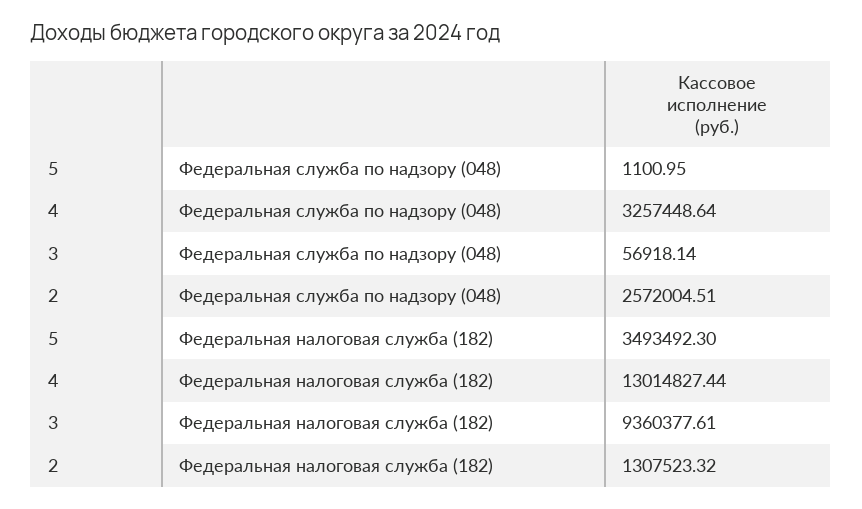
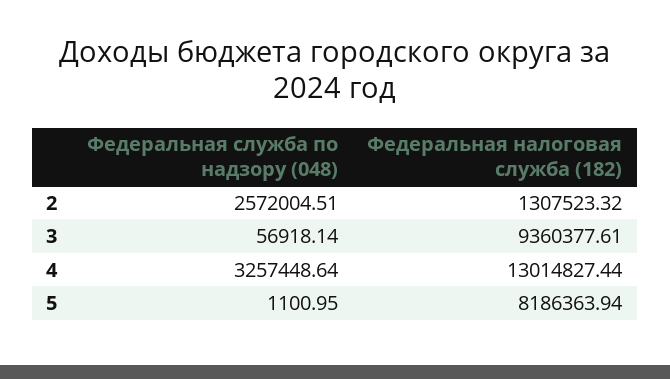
5, Федеральная налоговая служба (182): 3493492.3 -> 8186363.94

